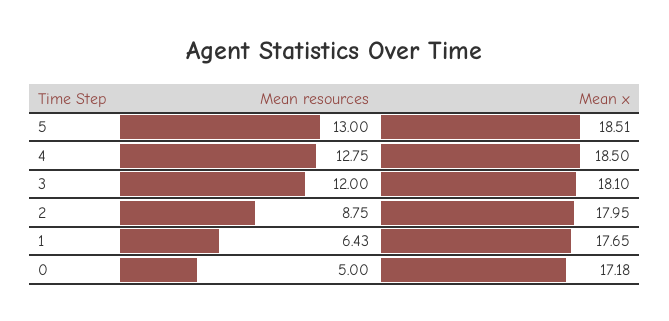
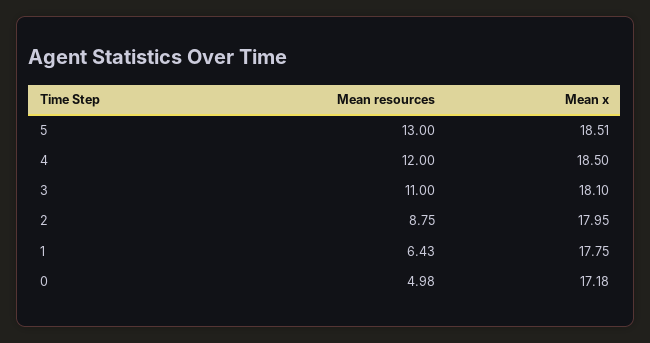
Mean resources, 4: 12.75 -> 12
Mean resources, 3: 12 -> 11
Mean x, 1: 17.65 -> 17.75
Mean resources, 0: 5 -> 4.98

